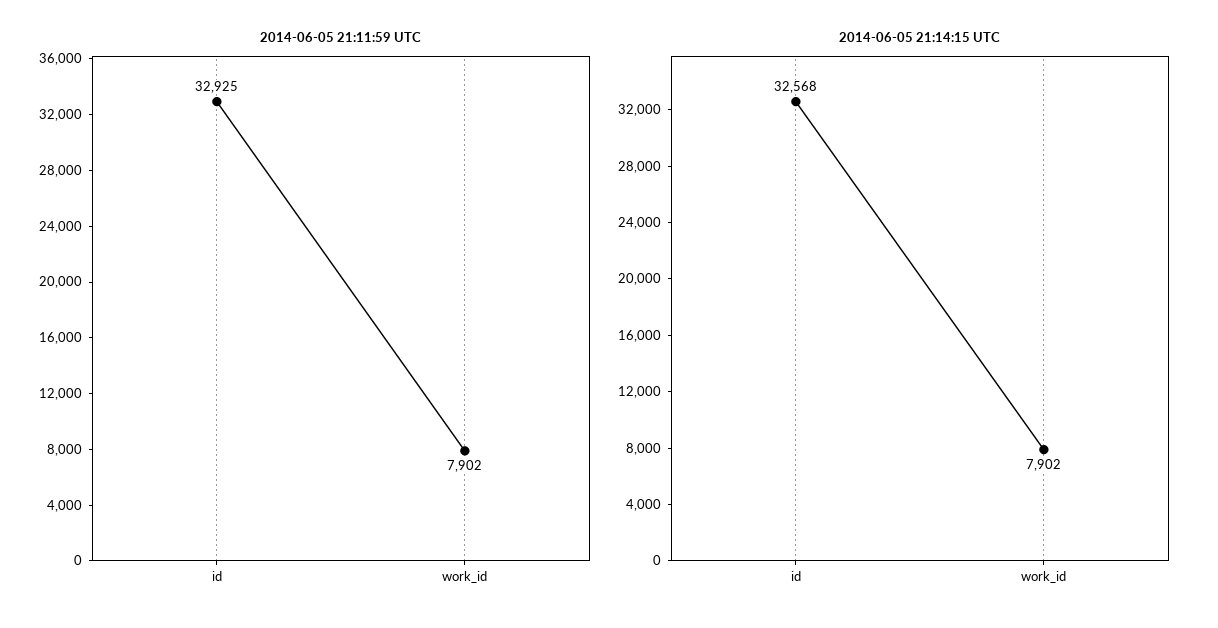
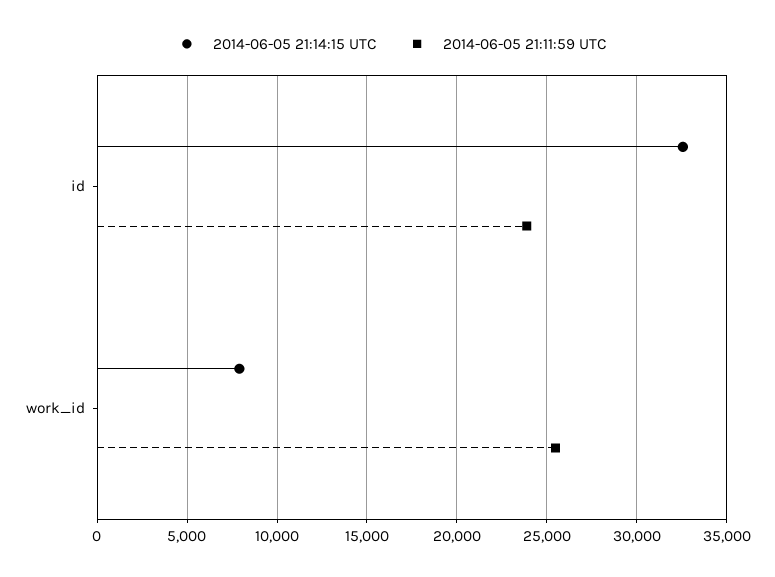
2014-06-05 21:11:59 UTC, id: 32925 -> 24000
2014-06-05 21:11:59 UTC, work_id: 7902 -> 25500

